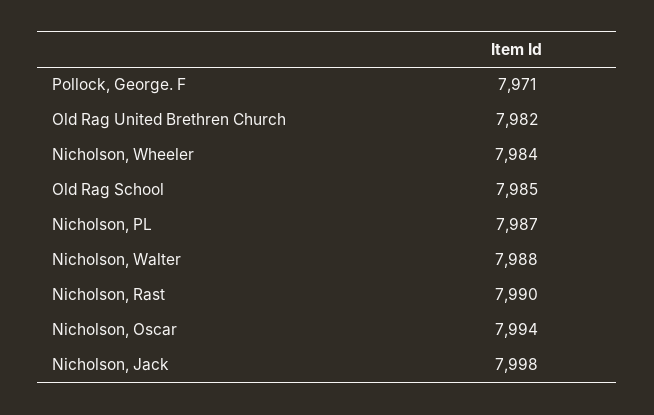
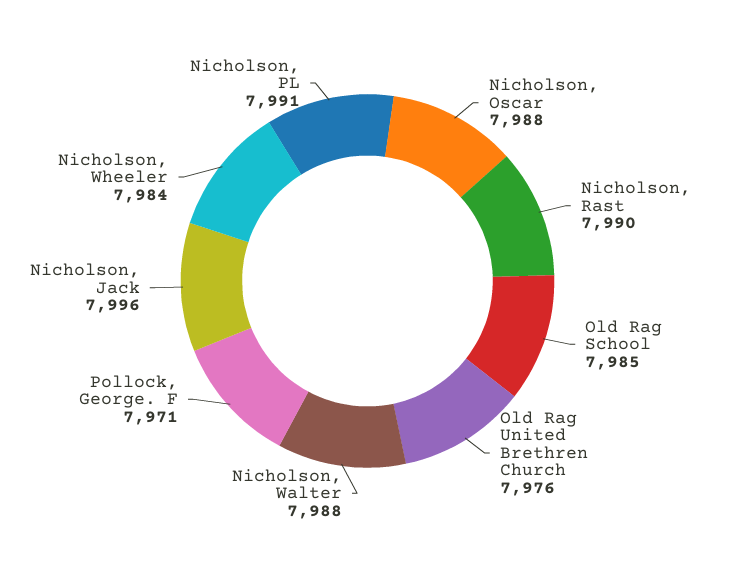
Old Rag United Brethren Church: 7982 -> 7976
Nicholson, PL: 7987 -> 7991
Nicholson, Oscar: 7994 -> 7988
Nicholson, Jack: 7998 -> 7996

